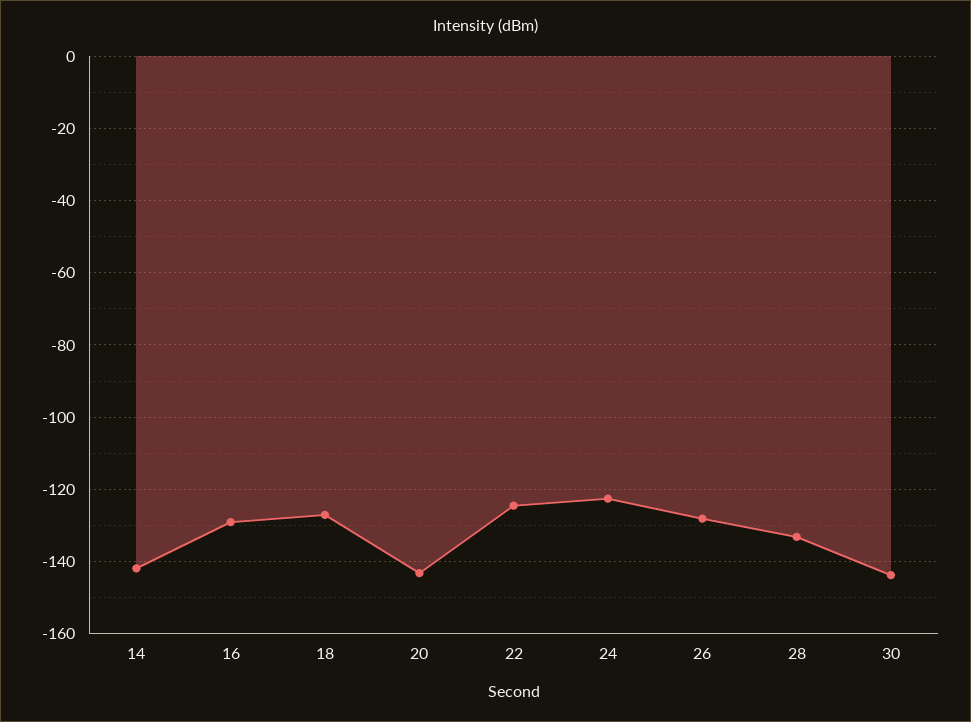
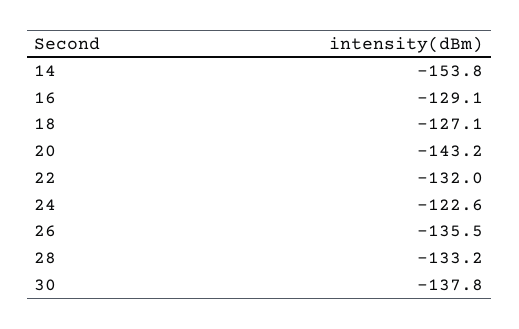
14: -142 -> -153.8
22: -124 -> -132
26: -128 -> -135.5
30: -144 -> -137.8

